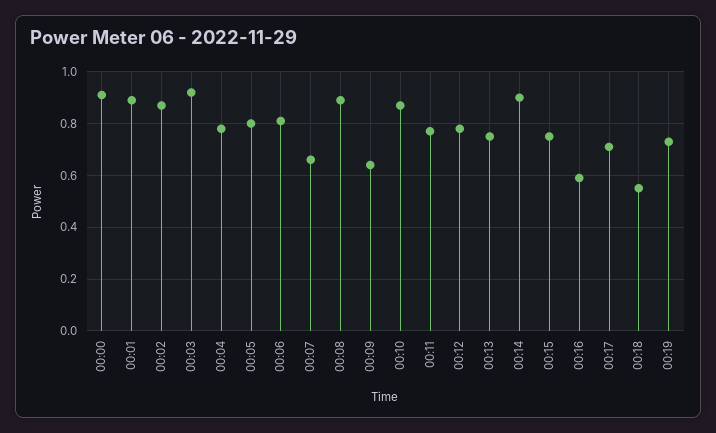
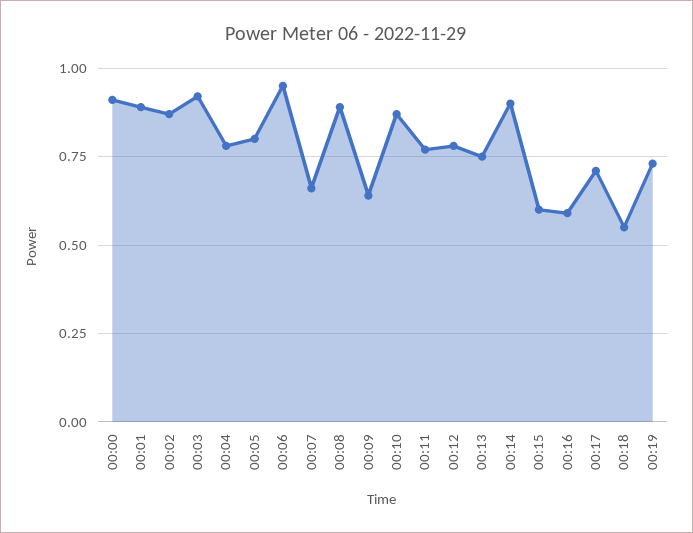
00:06: 0.8 -> 0.95
00:15: 0.75 -> 0.6

